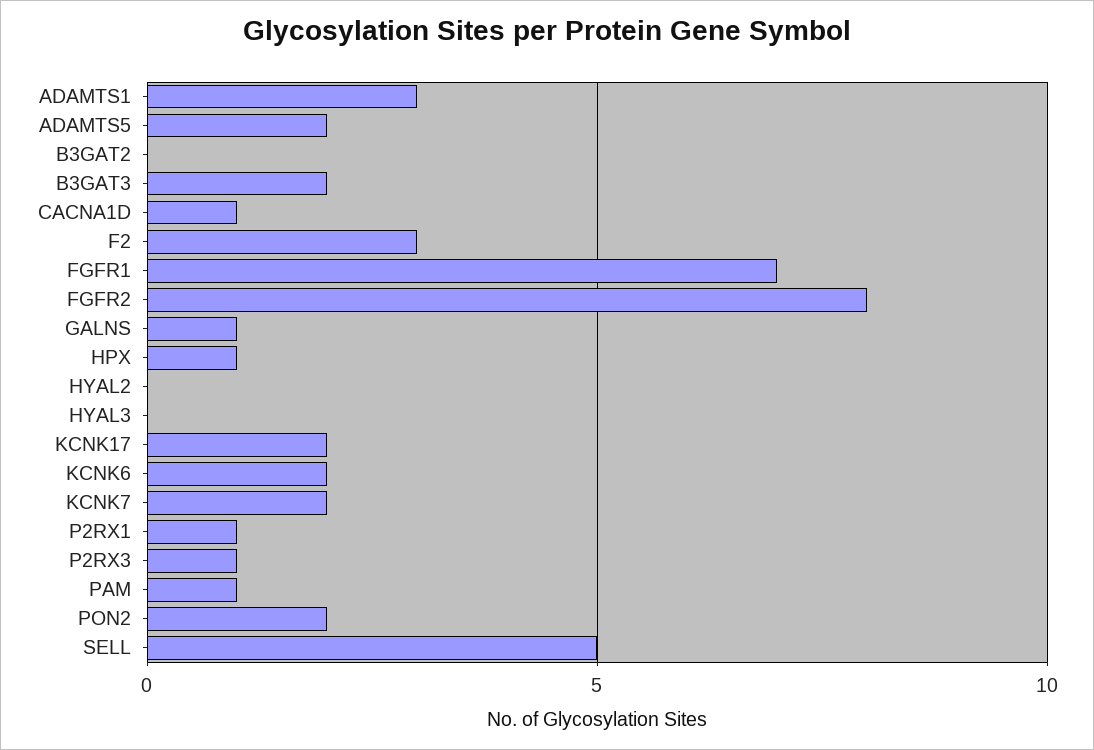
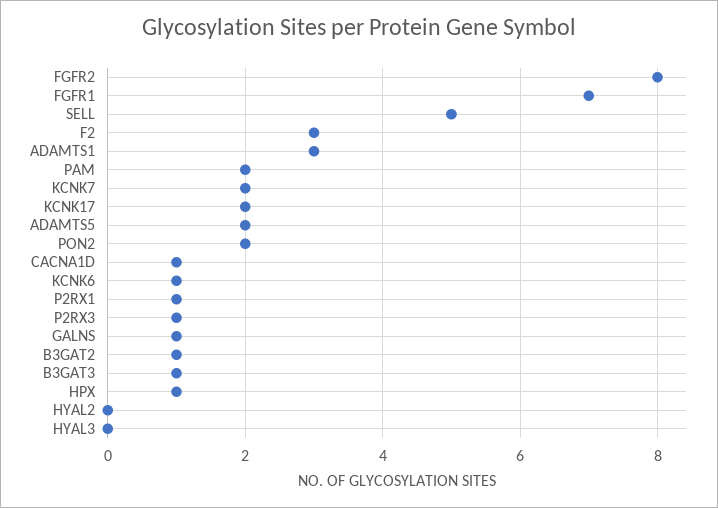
B3GAT2: 0 -> 1
B3GAT3: 2 -> 1
KCNK6: 2 -> 1
PAM: 1 -> 2

